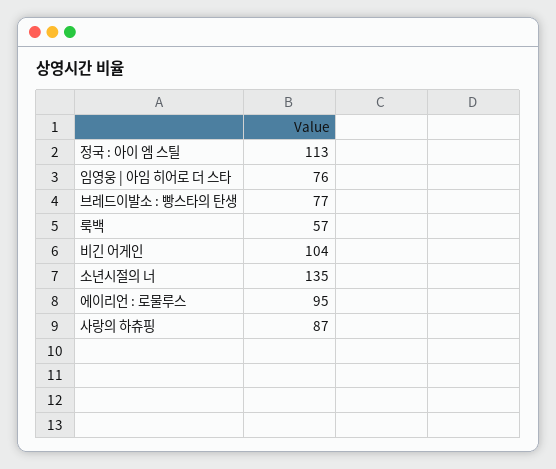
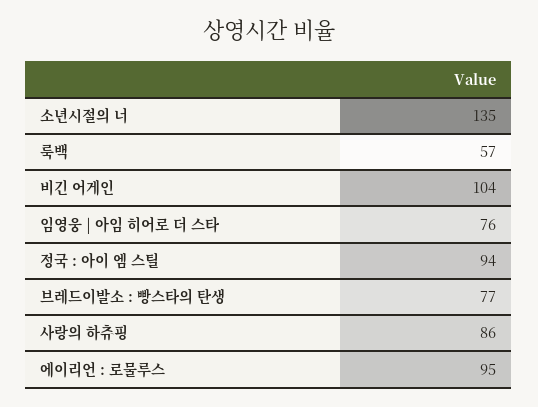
정국 : 아이 엠 스틸: 113 -> 94
사랑의 하츄핑: 87 -> 86

